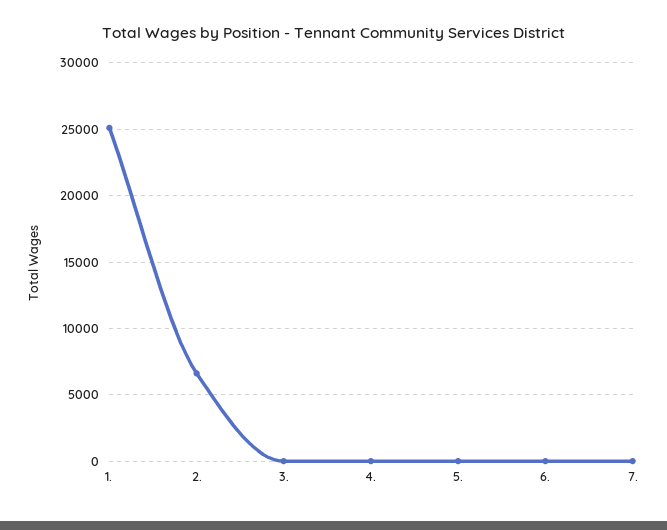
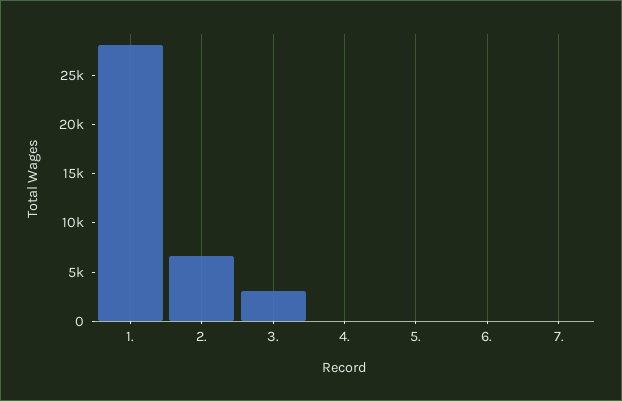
1.: 25000 -> 28000
3.: 0 -> 3000

